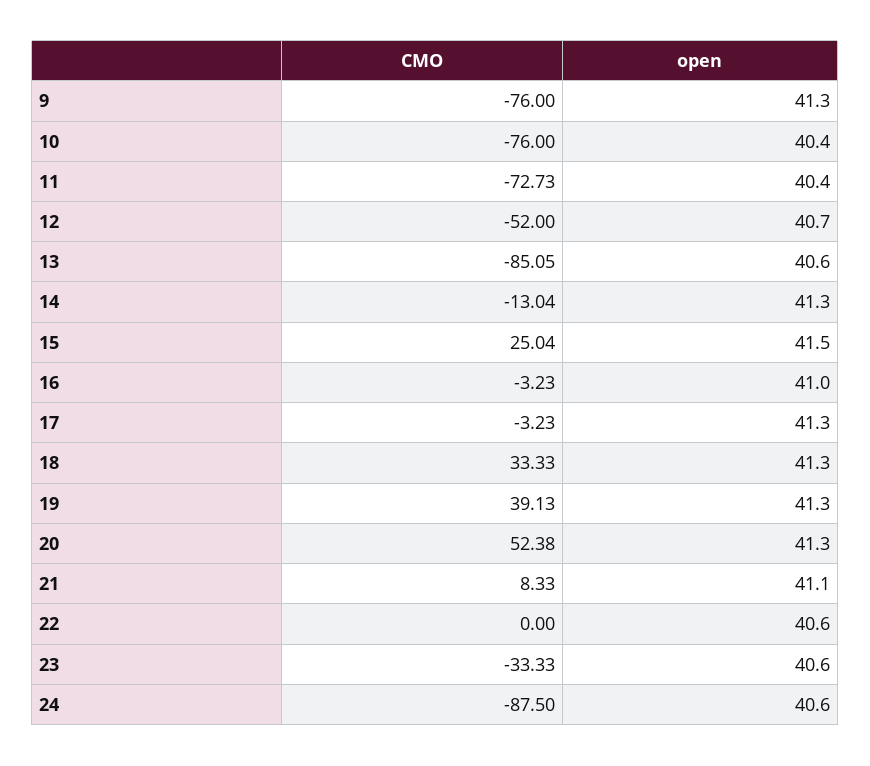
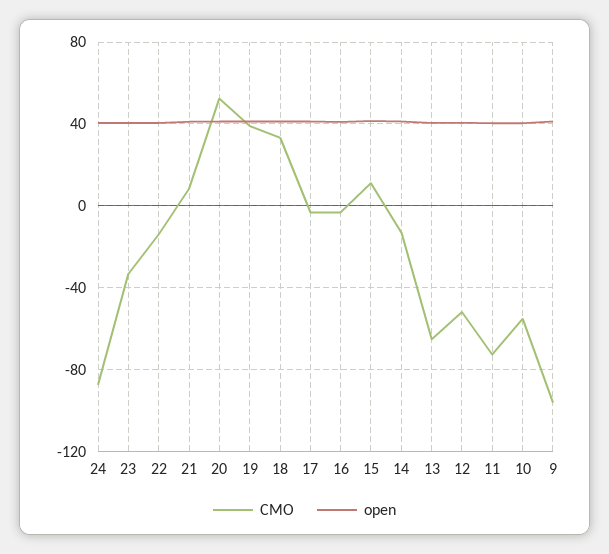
CMO, 9: -76 -> -95
CMO, 10: -76 -> -55
CMO, 13: -85.05 -> -65
CMO, 15: 25.04 -> 10
CMO, 22: 0 -> -15

